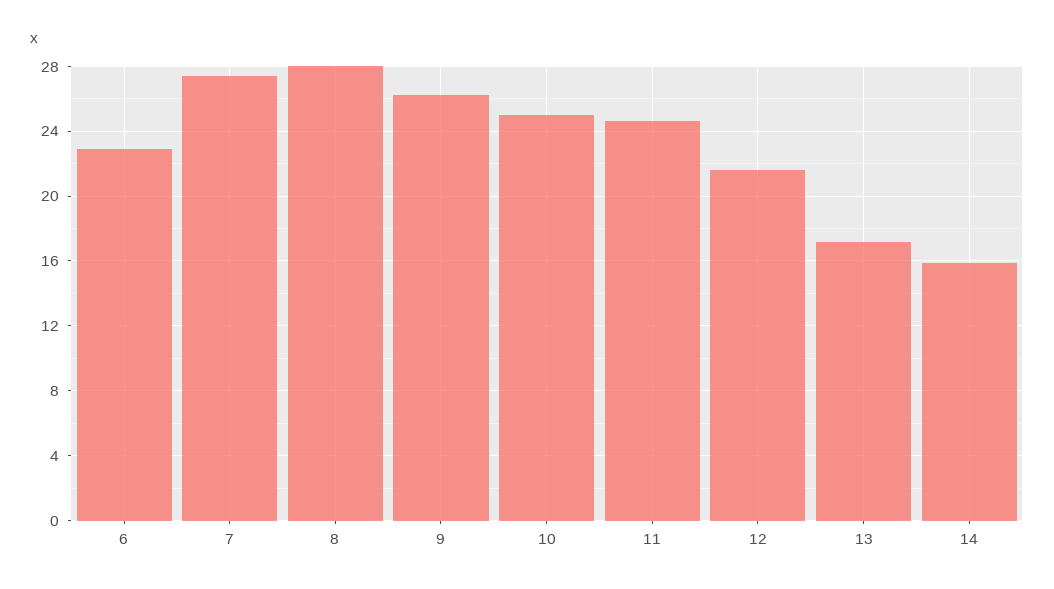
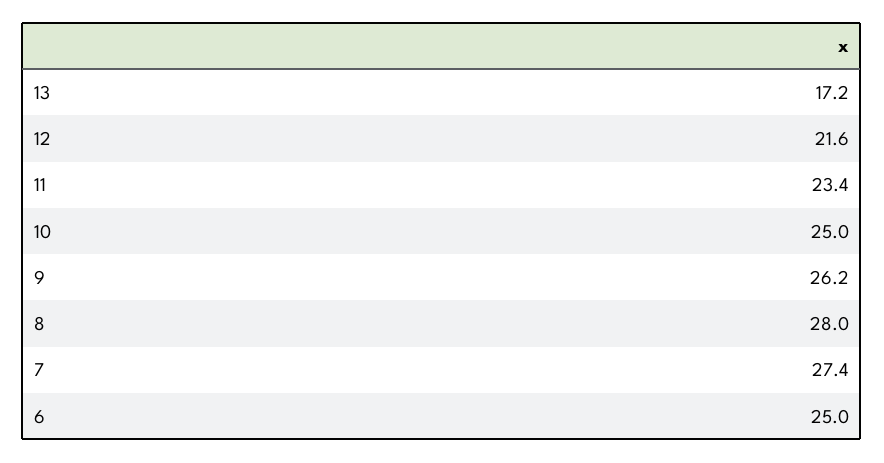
6: 23 -> 25
11: 24.5 -> 23.4
14: 16 -> none

